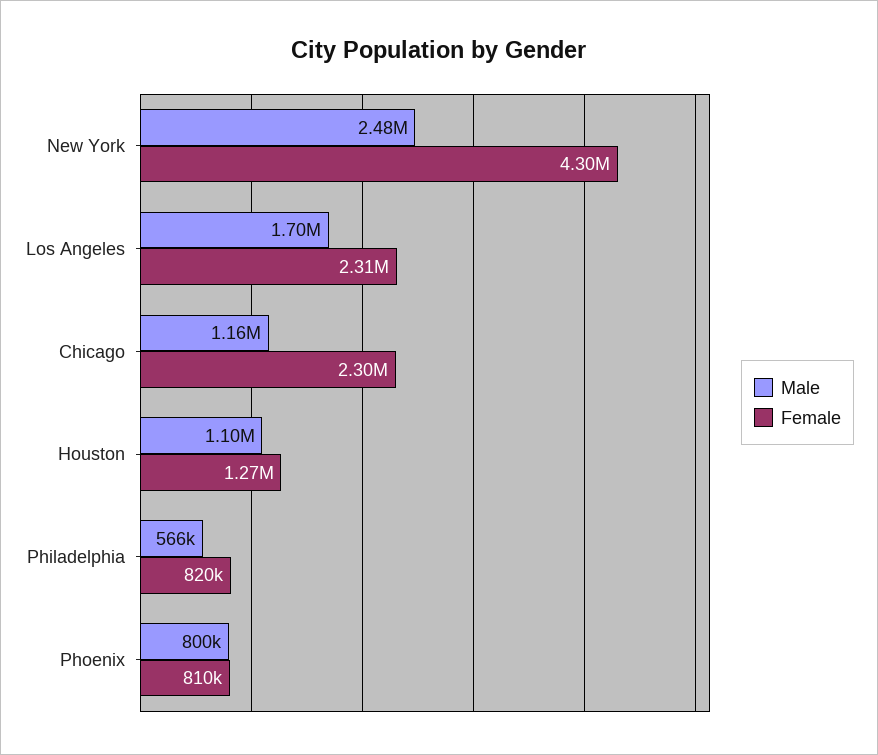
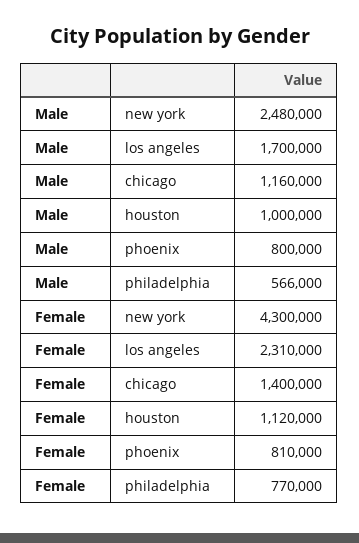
Female, Chicago: 2300000 -> 1400000
Male, Houston: 1100000 -> 1000000
Female, Houston: 1270000 -> 1120000
Female, Philadelphia: 820000 -> 770000

